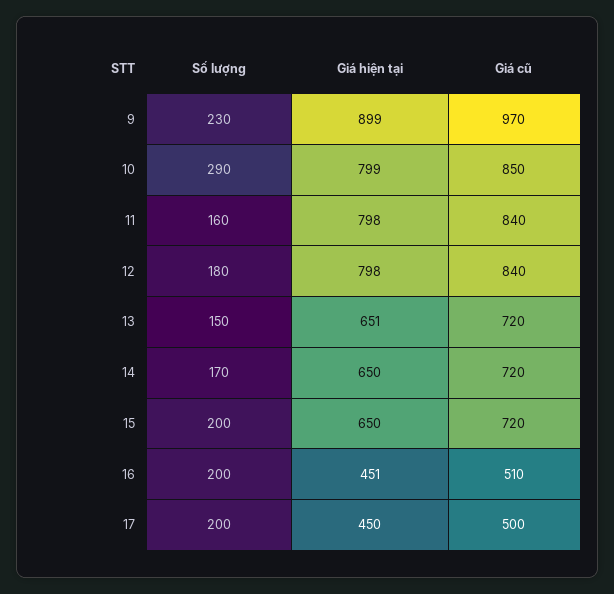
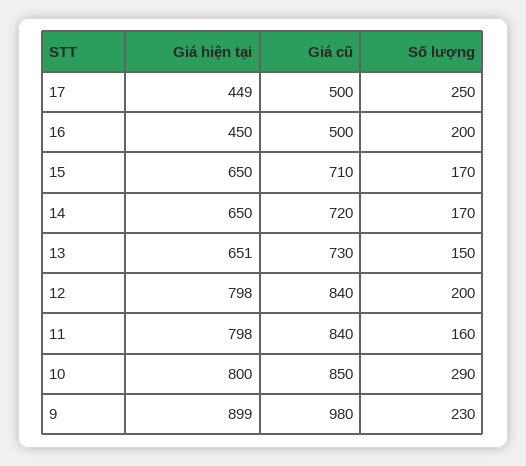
Giá cũ, 9: 970 -> 980
Giá hiện tại, 10: 799 -> 800
Số lượng, 12: 180 -> 200
Giá cũ, 13: 720 -> 730
Số lượng, 15: 200 -> 170
Giá cũ, 15: 720 -> 710
Giá hiện tại, 16: 451 -> 450
Giá cũ, 16: 510 -> 500
Số lượng, 17: 200 -> 250
Giá hiện tại, 17: 450 -> 449

